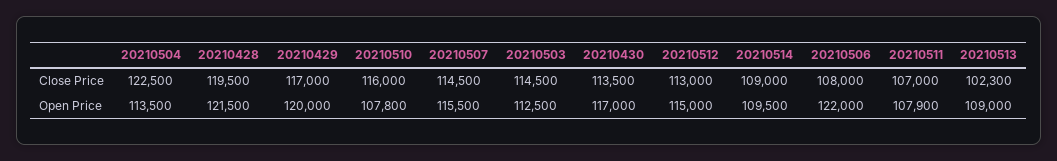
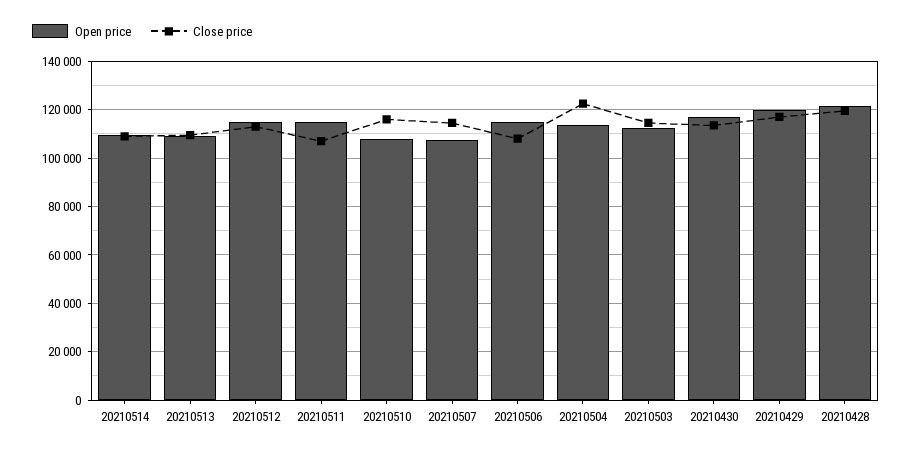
Close Price, 20210513: 102300 -> 110000
Open Price, 20210507: 115500 -> 107500
Open Price, 20210506: 122000 -> 115000
Open Price, 20210511: 107900 -> 115000

